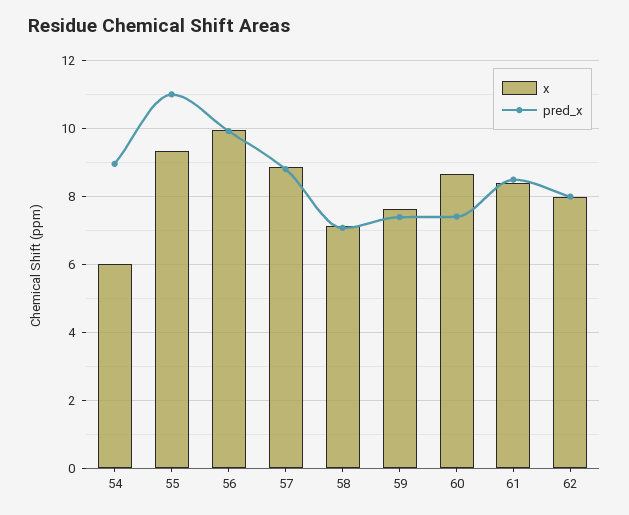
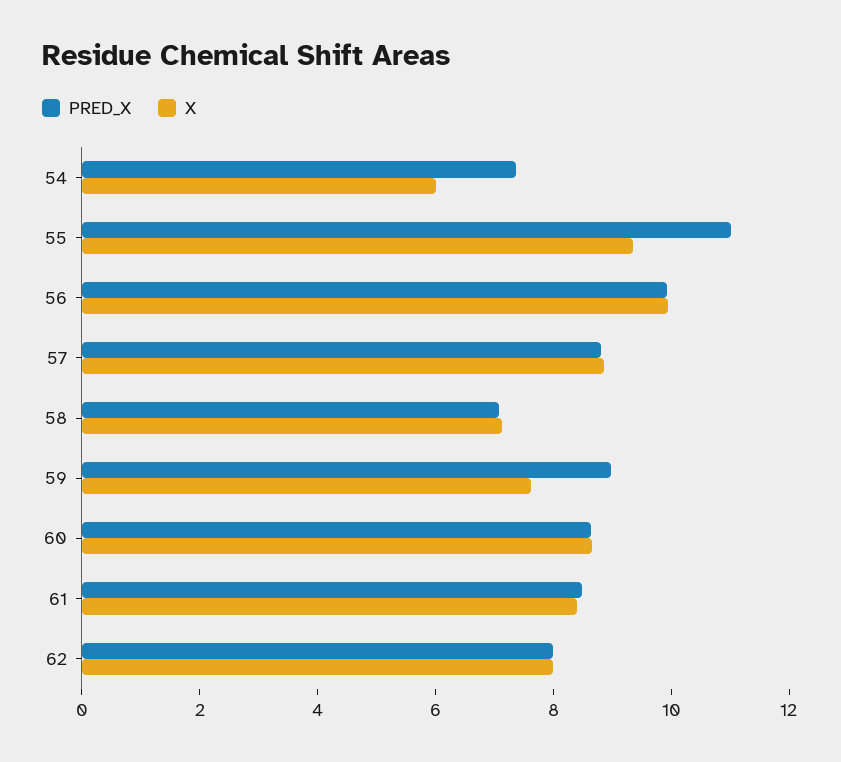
pred_x, 54: 9 -> 7.5
pred_x, 59: 7.4 -> 9
pred_x, 60: 7.4 -> 8.5

